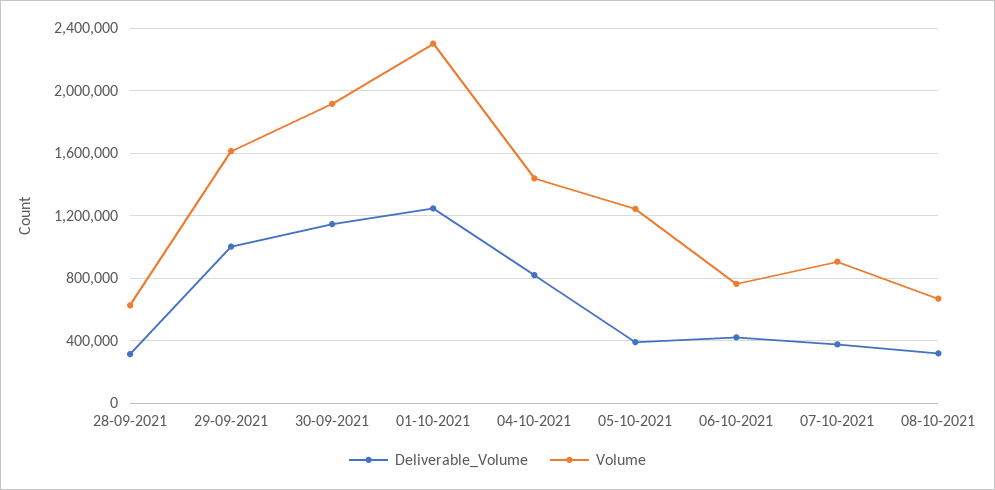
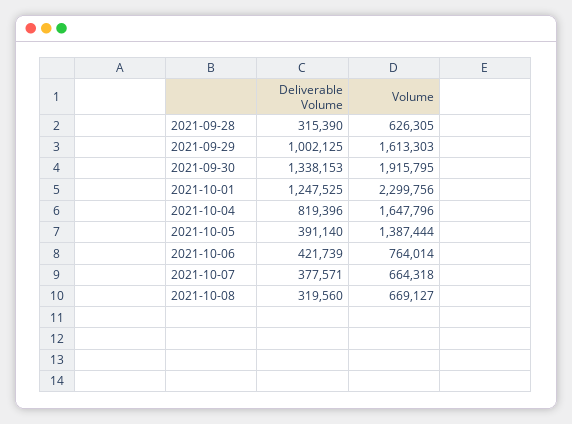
Deliverable_Volume, 30-09-2021: 1150000 -> 1338153
Volume, 04-10-2021: 1450000 -> 1647796
Volume, 05-10-2021: 1250000 -> 1387444
Volume, 07-10-2021: 900000 -> 664318

